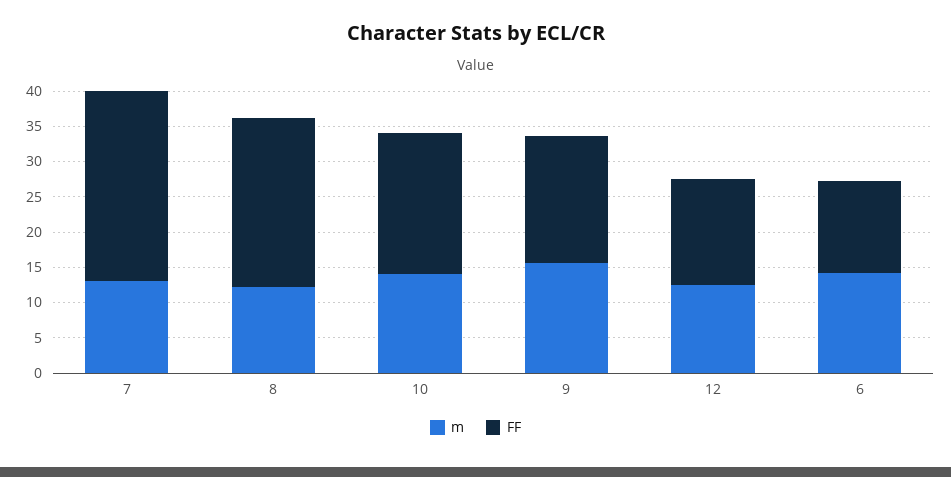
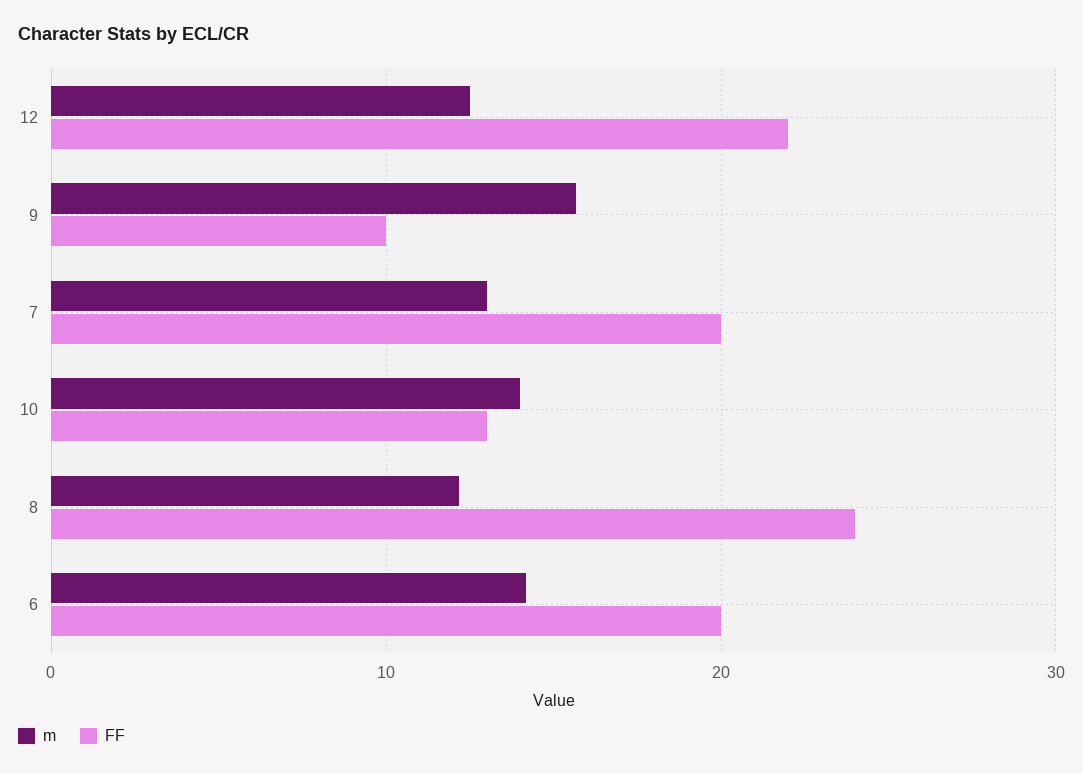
FF, 7: 27.5 -> 20
FF, 10: 20 -> 13
FF, 9: 17.5 -> 10
FF, 12: 15 -> 22
FF, 6: 12.5 -> 20

